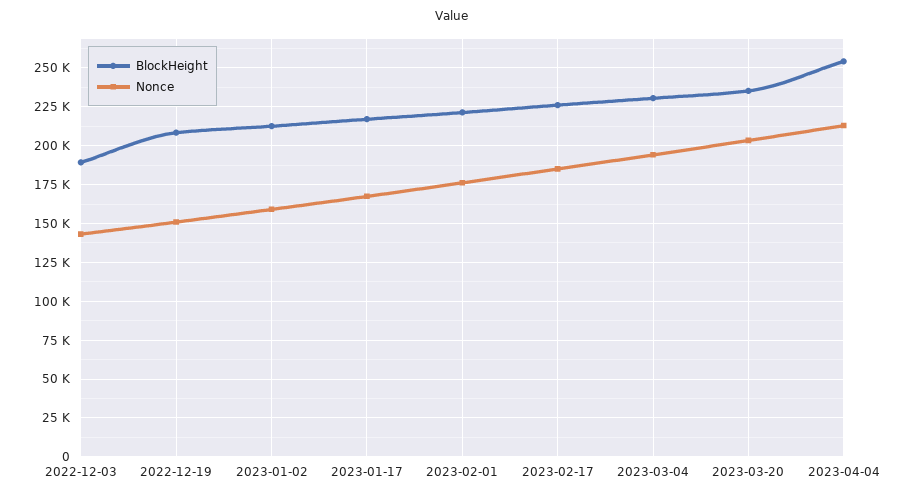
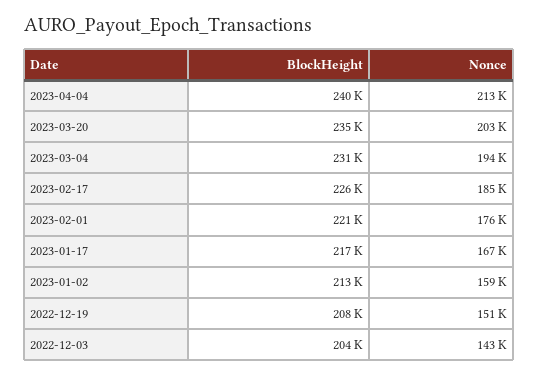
BlockHeight, 2022-12-03: 190000 -> 204000
BlockHeight, 2023-04-04: 255000 -> 240000

